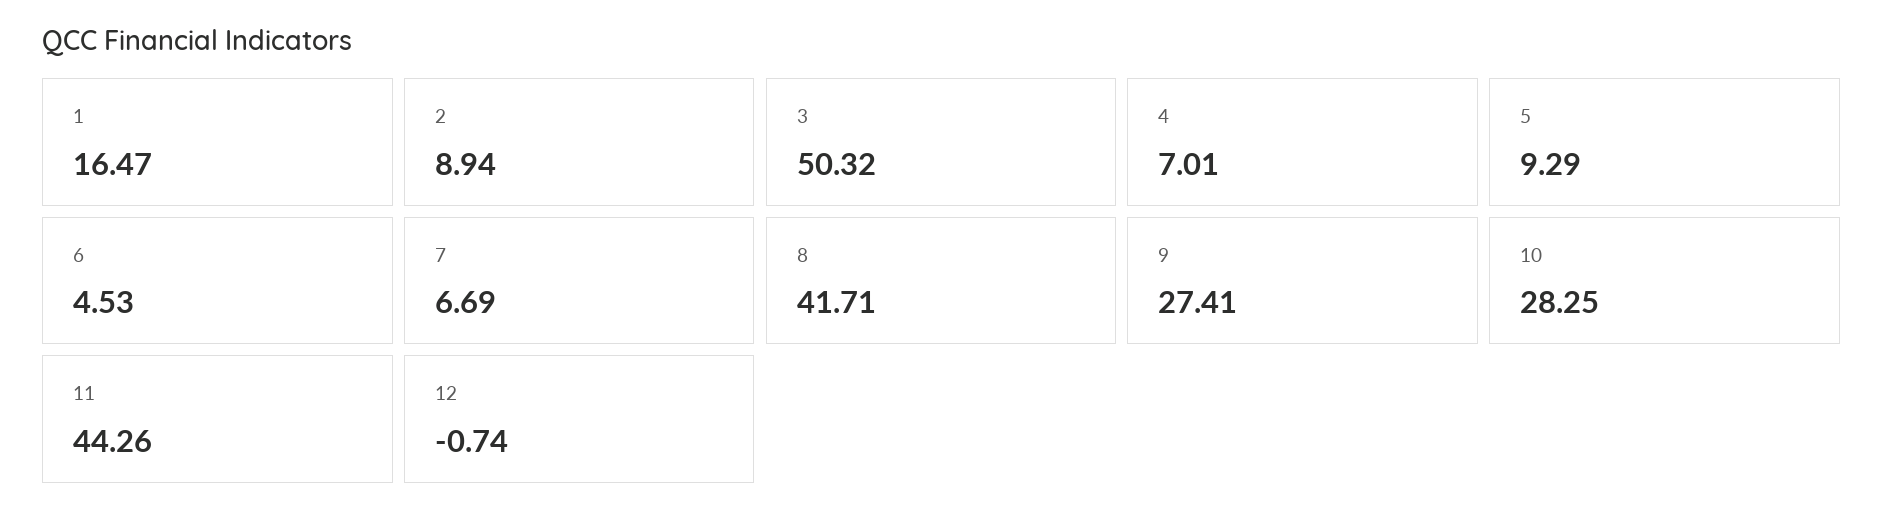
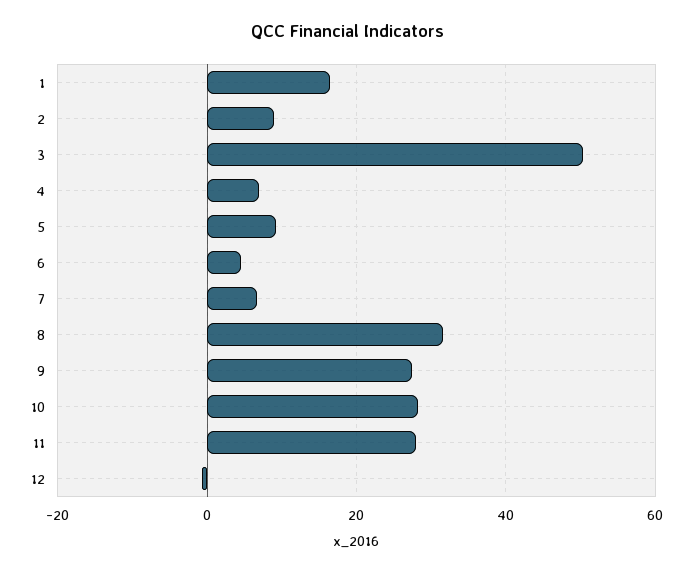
8: 41.71 -> 32
11: 44.26 -> 28

